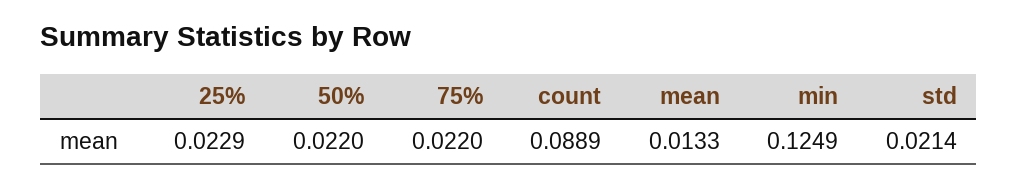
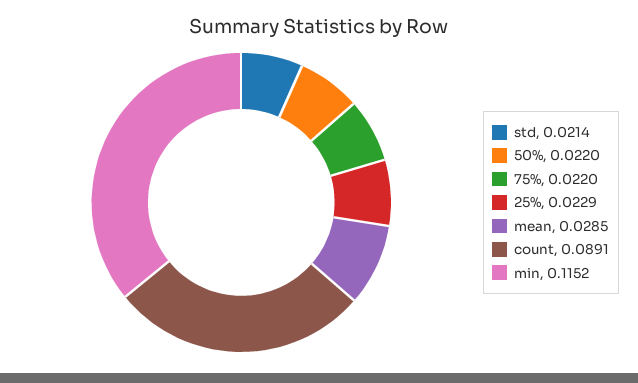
count: 0.0889 -> 0.0891
mean: 0.0133 -> 0.0285
min: 0.1249 -> 0.1152

